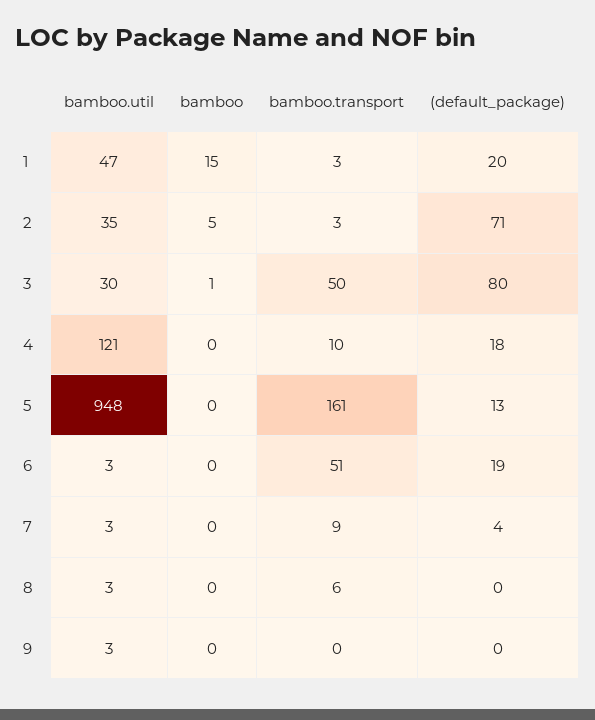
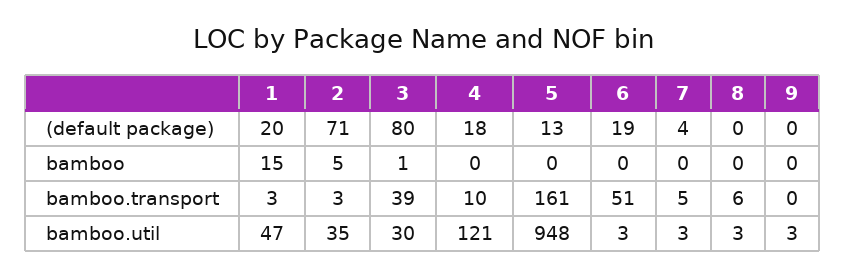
bamboo.transport, 3: 50 -> 39
bamboo.transport, 7: 9 -> 5

